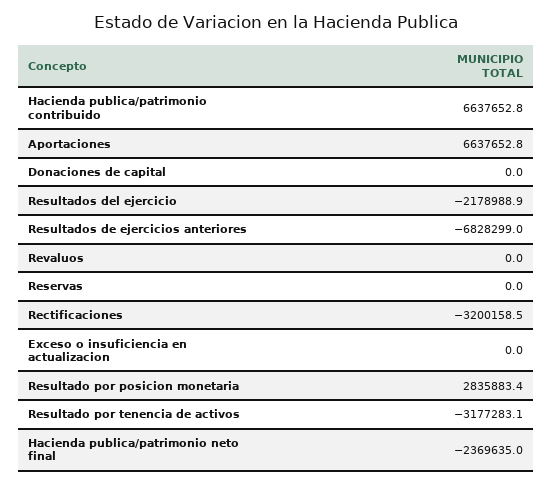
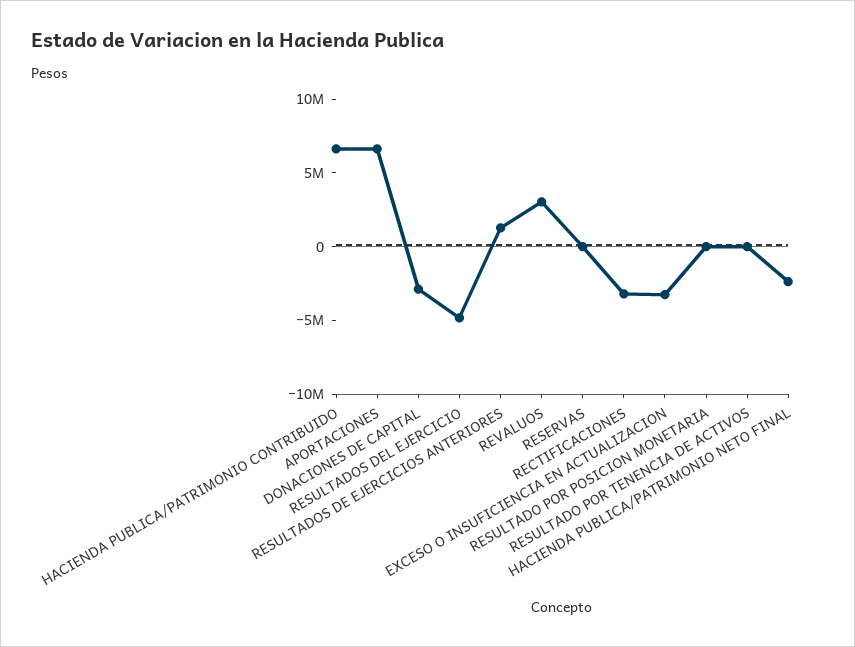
Donaciones de capital: 0 -> -3000000
Resultados del ejercicio: -2178988.9 -> -5000000
Resultados de ejercicios anteriores: -6828299 -> 1000000
Revaluos: 0 -> 3000000
Exceso o insuficiencia en actualizacion: 0 -> -3000000
Resultado por posicion monetaria: 2835883.4 -> 0
Resultado por tenencia de activos: -3177283.1 -> 0

